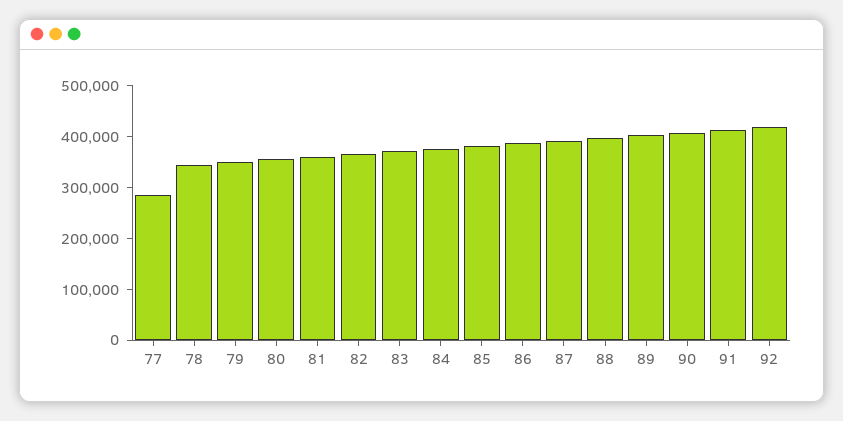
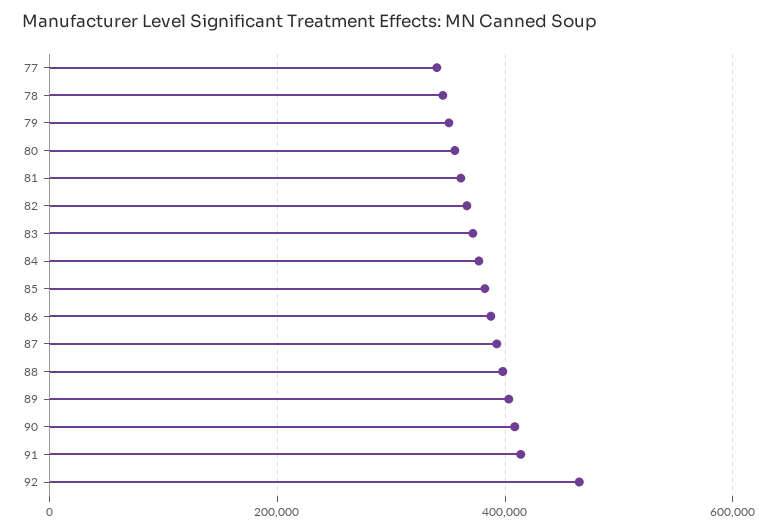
77: 280000 -> 340000
92: 420000 -> 460000

